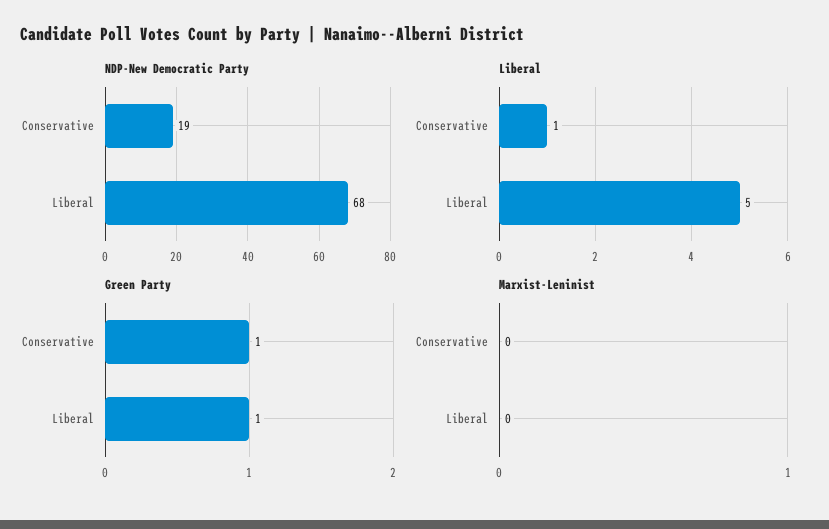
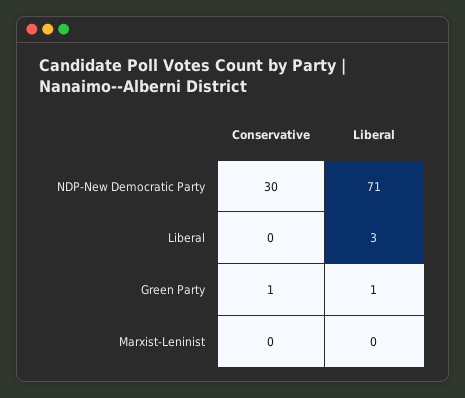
NDP-New Democratic Party, Conservative: 19 -> 30
NDP-New Democratic Party, Liberal: 68 -> 71
Liberal, Conservative: 1 -> 0
Liberal, Liberal: 5 -> 3

